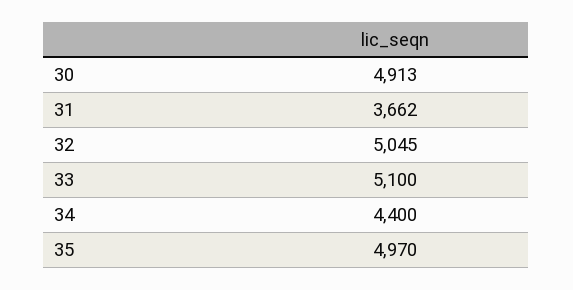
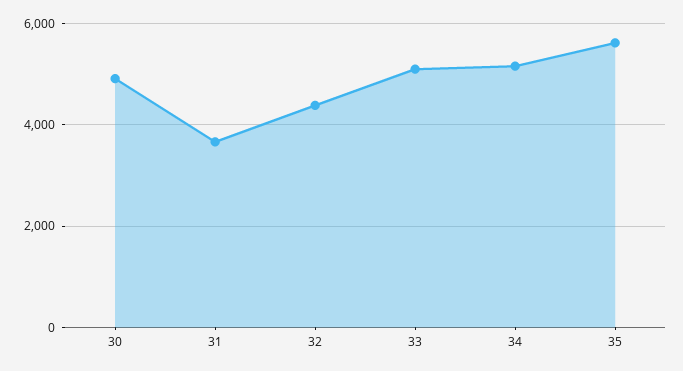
32: 5045 -> 4400
34: 4400 -> 5200
35: 4970 -> 5600

